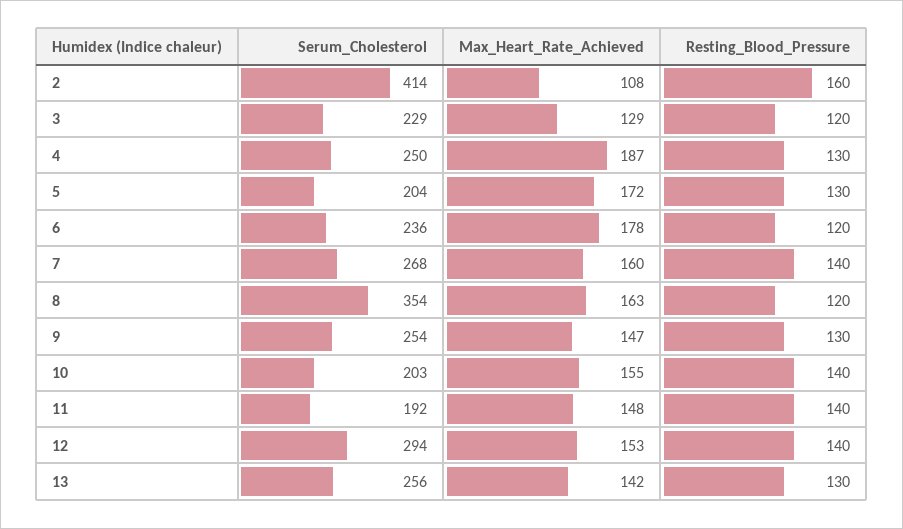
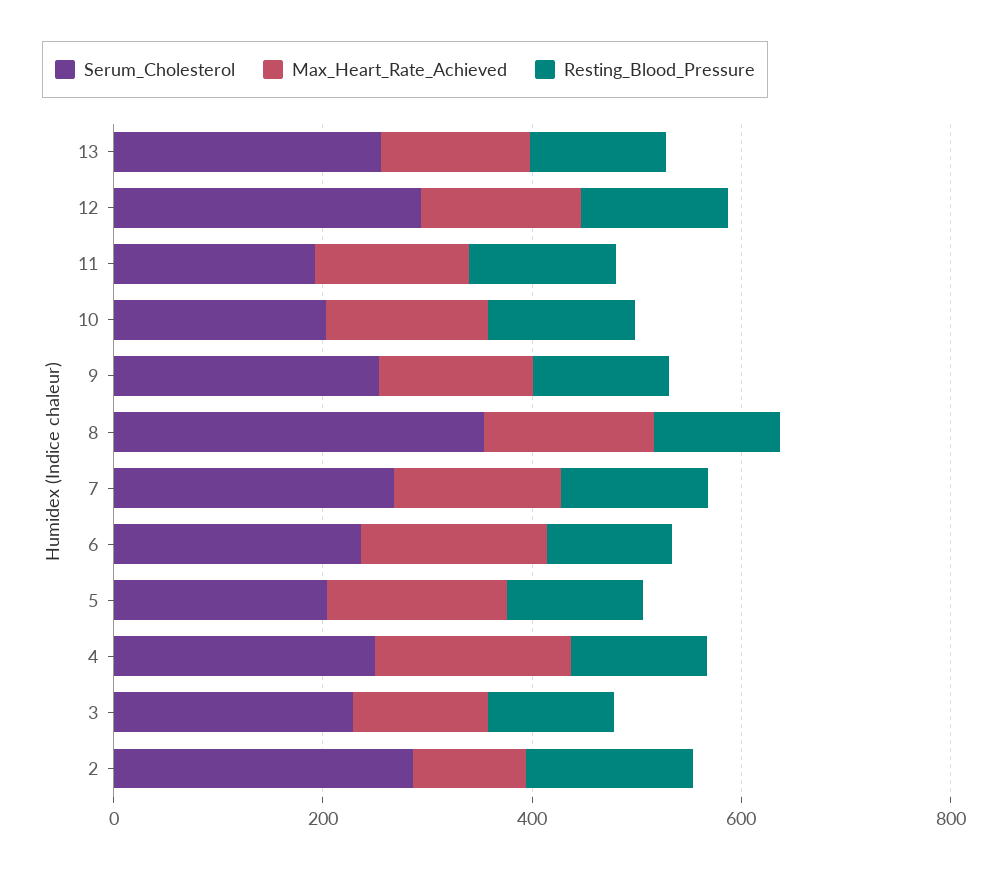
Serum_Cholesterol, 2: 414 -> 300

